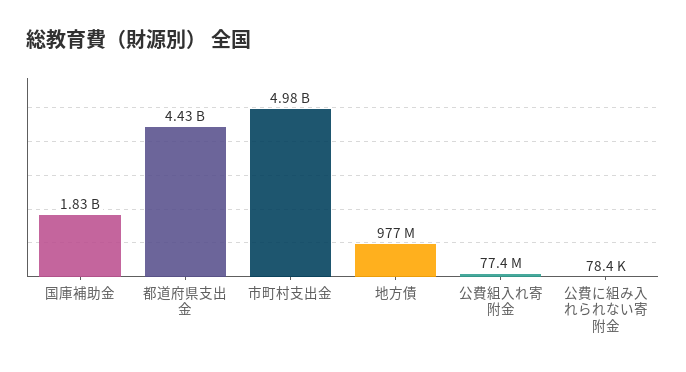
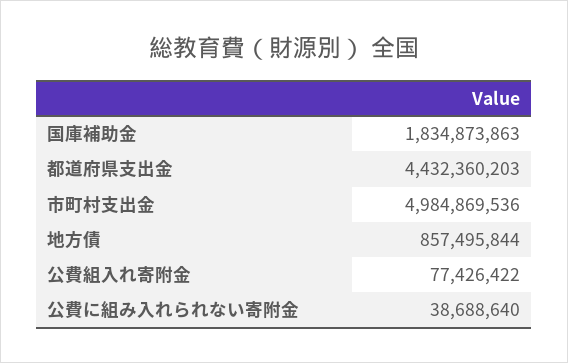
地方債: 977000000 -> 857495844
公費に組み入れられない寄附金: 78400 -> 38688640

